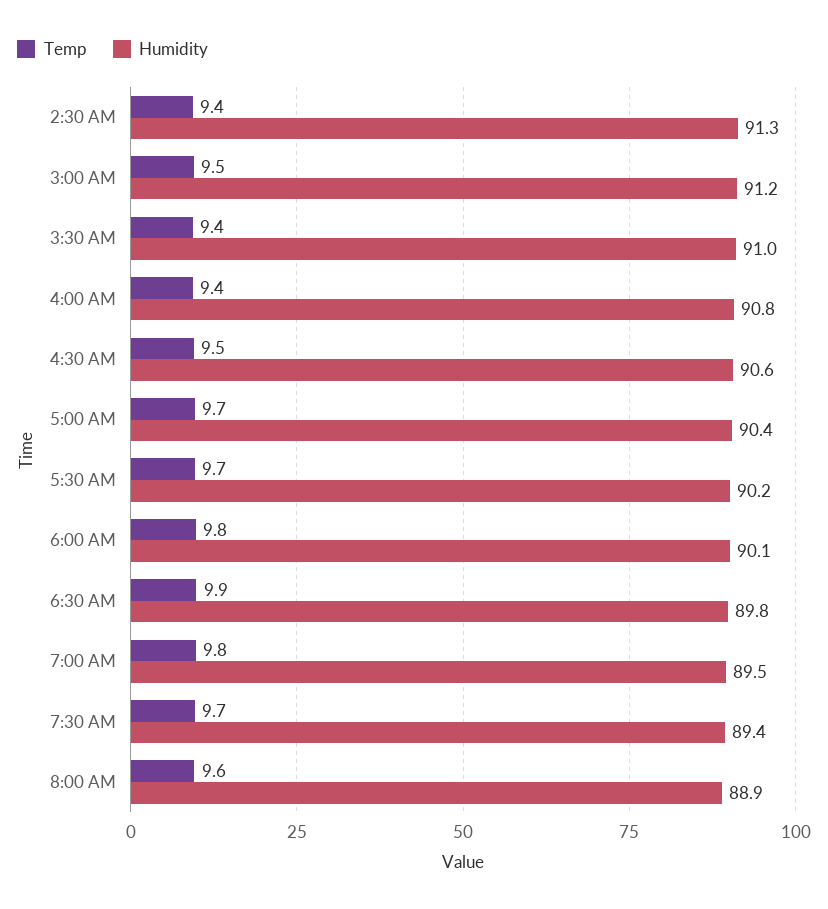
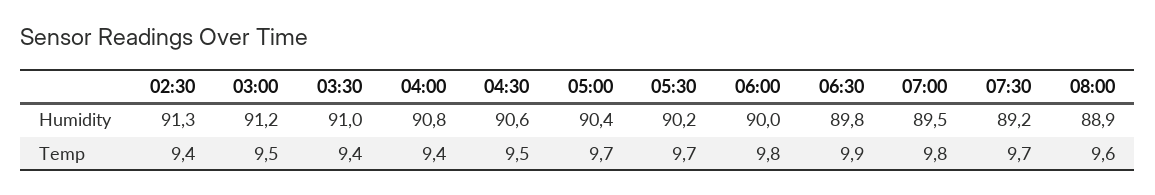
Humidity, 6:00 AM: 90.1 -> 90
Humidity, 7:30 AM: 89.4 -> 89.2

